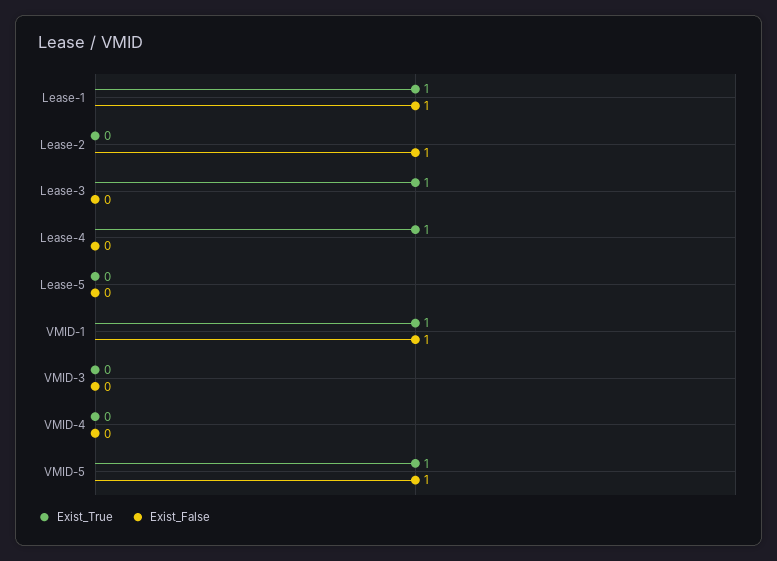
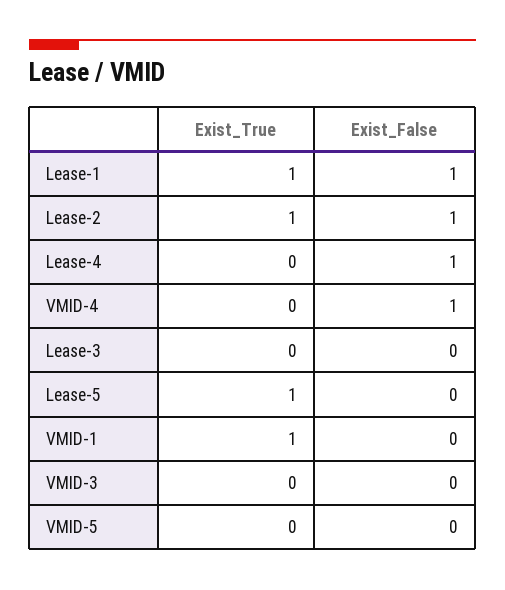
Exist_True, Lease-2: 0 -> 1
Exist_True, Lease-3: 1 -> 0
Exist_True, Lease-4: 1 -> 0
Exist_False, Lease-4: 0 -> 1
Exist_True, Lease-5: 0 -> 1
Exist_False, VMID-1: 1 -> 0
Exist_False, VMID-4: 0 -> 1
Exist_True, VMID-5: 1 -> 0
Exist_False, VMID-5: 1 -> 0

